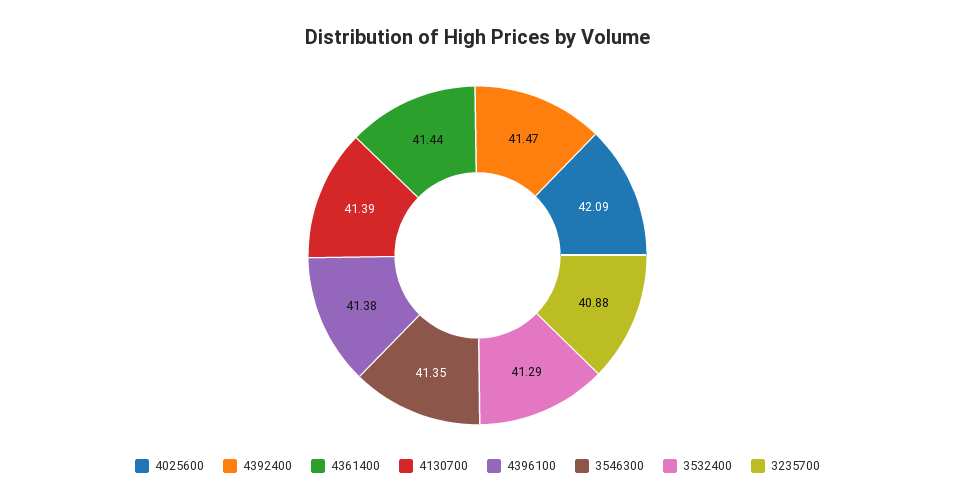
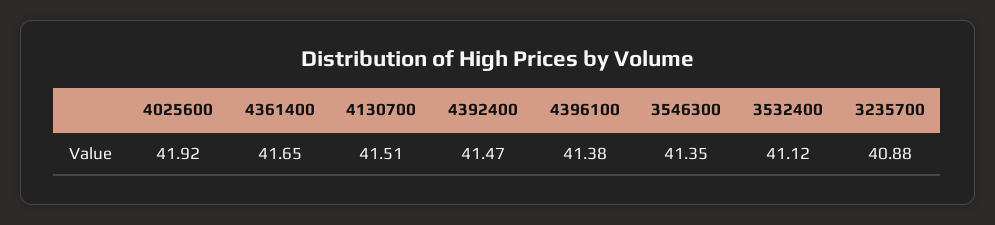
4025600: 42.09 -> 41.92
4361400: 41.44 -> 41.65
4130700: 41.39 -> 41.51
3532400: 41.29 -> 41.12

